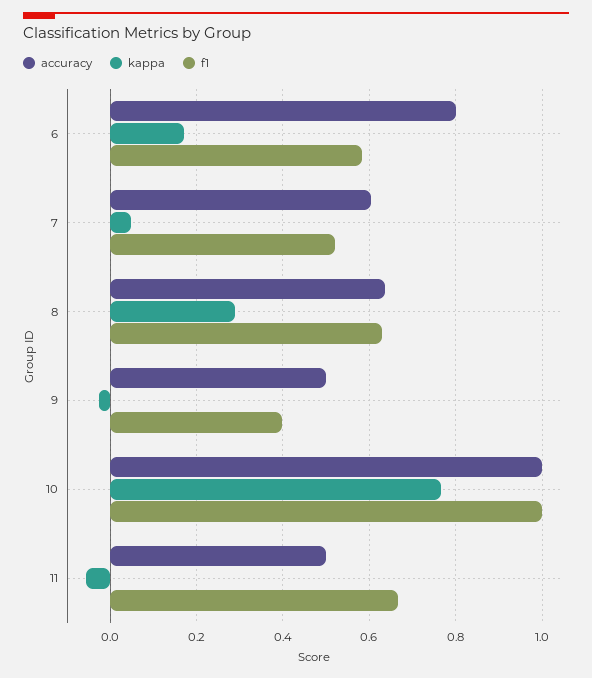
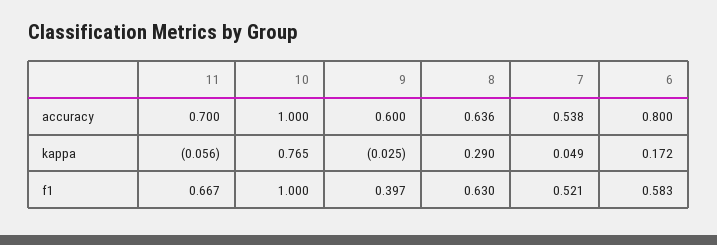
accuracy, 7: 0.6 -> 0.538
accuracy, 9: 0.5 -> 0.6
accuracy, 11: 0.5 -> 0.7

